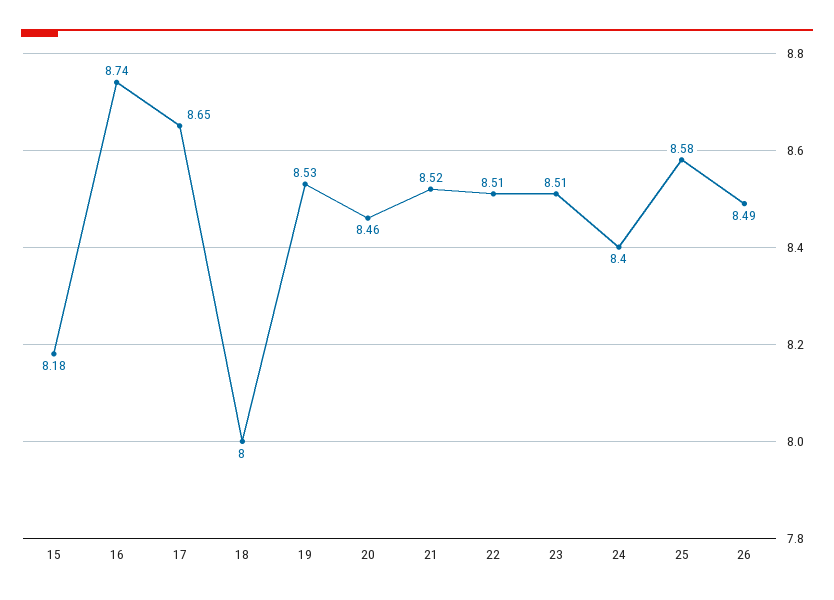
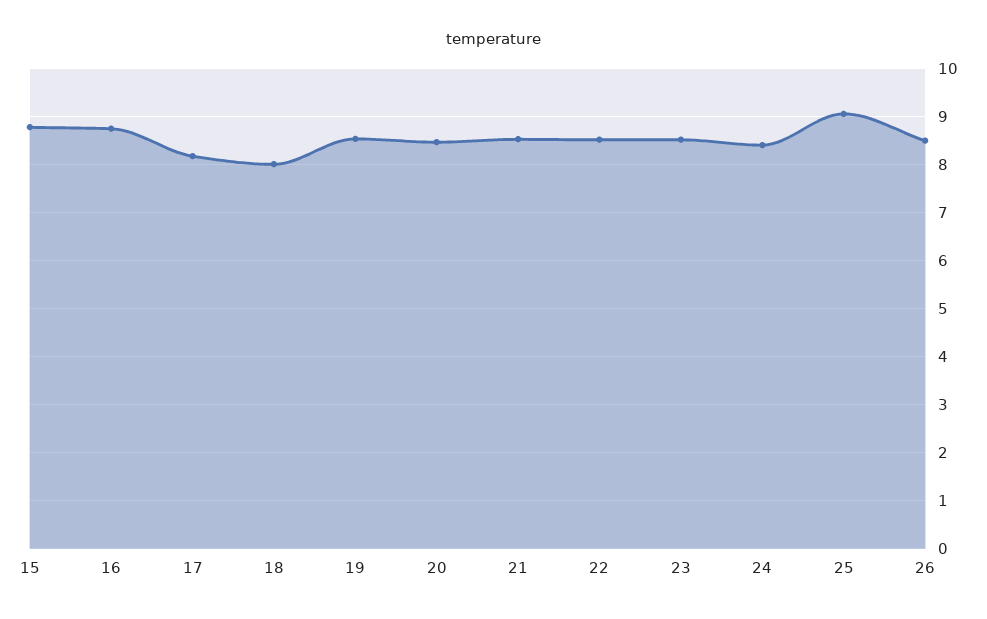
15: 8.18 -> 8.8
17: 8.65 -> 8.2
25: 8.58 -> 9

